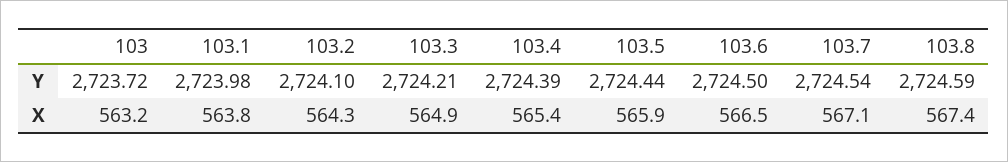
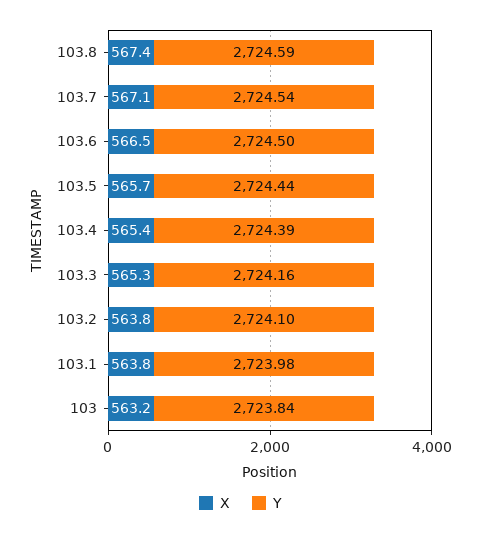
Y, 103: 2723.72 -> 2723.84
Y, 103.3: 2724.21 -> 2724.16
X, 103.2: 564.3 -> 563.8
X, 103.3: 564.9 -> 565.3
X, 103.5: 565.9 -> 565.7

